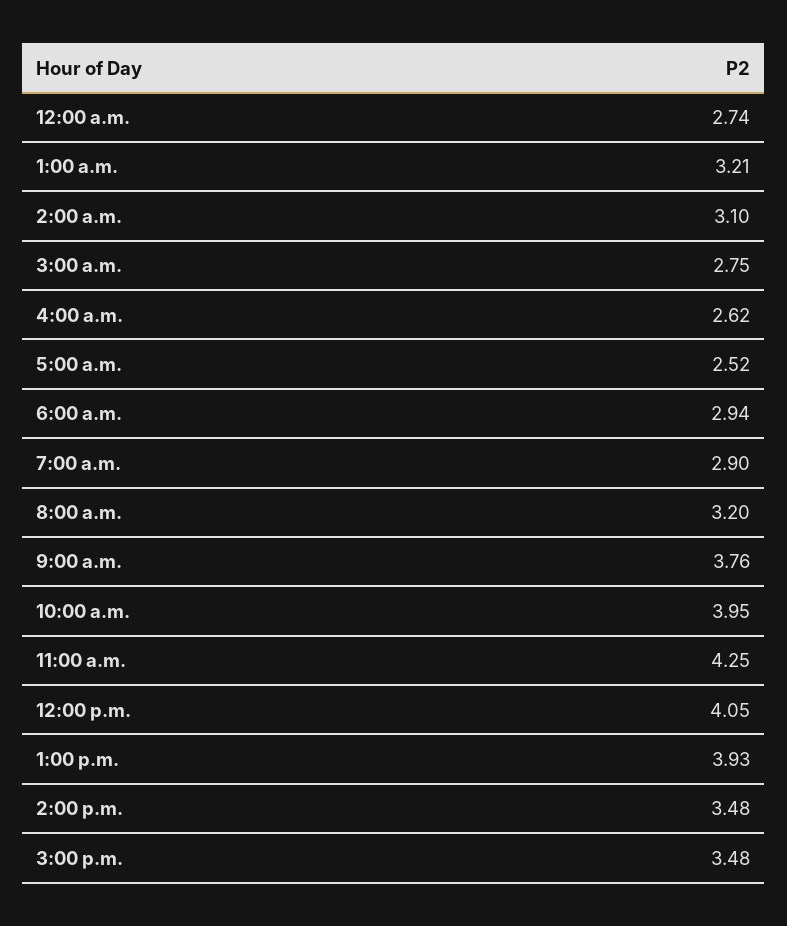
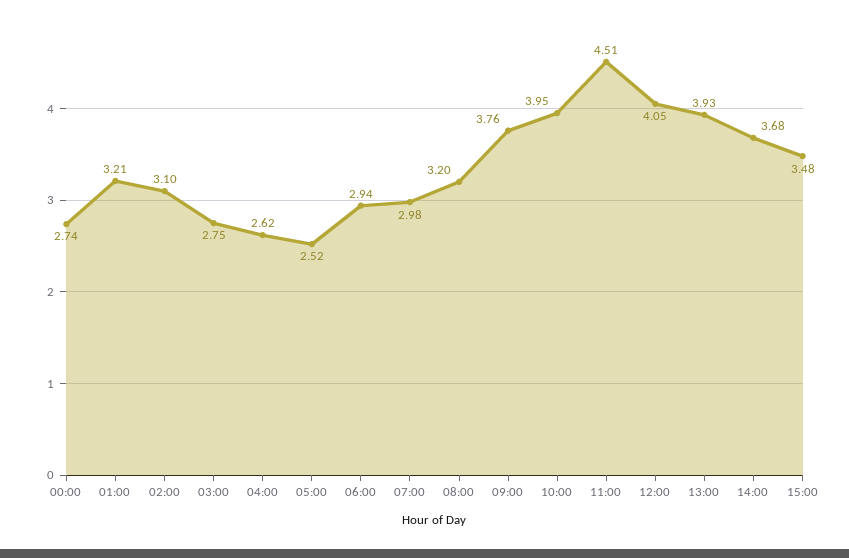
7:00 a.m.: 2.9 -> 2.98
11:00 a.m.: 4.25 -> 4.51
2:00 p.m.: 3.48 -> 3.68

